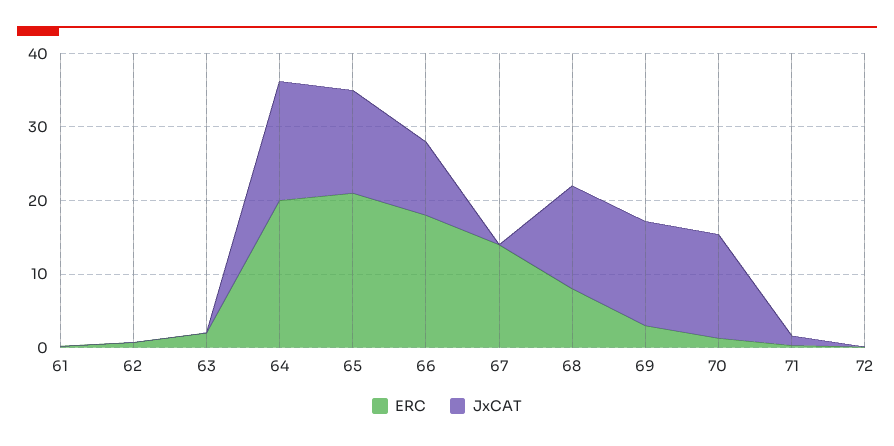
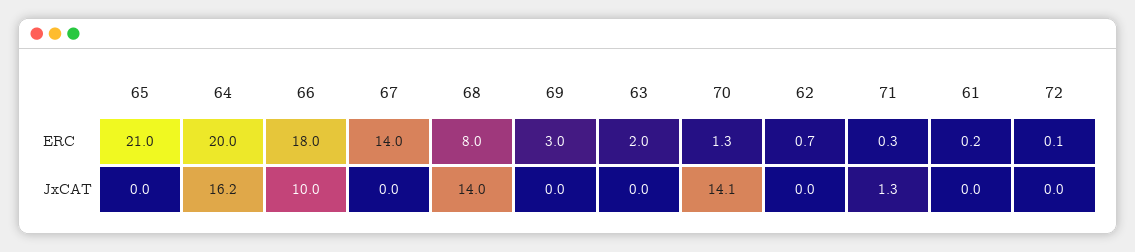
JxCAT, 65: 14 -> 0
JxCAT, 69: 14 -> 0

